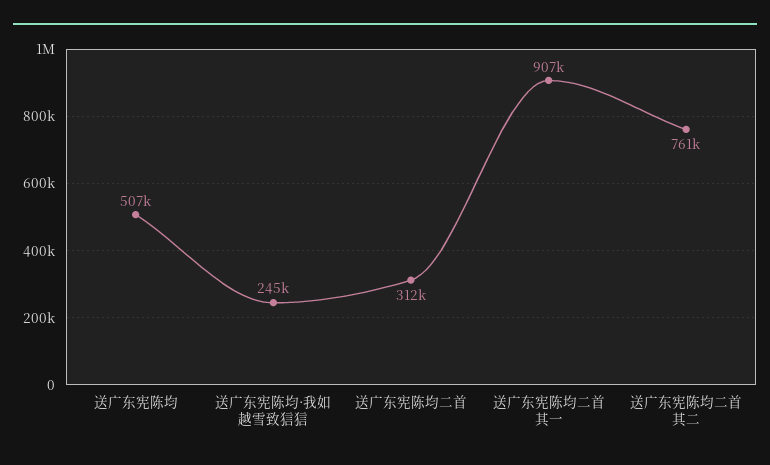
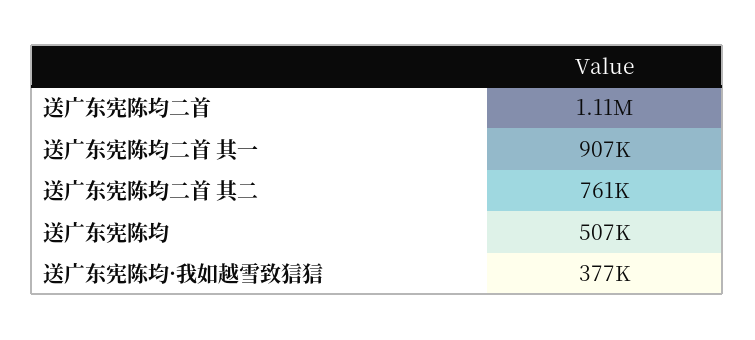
送广东宪陈均·我如越雪致狺狺: 245000 -> 377000
送广东宪陈均二首: 312000 -> 1110000

